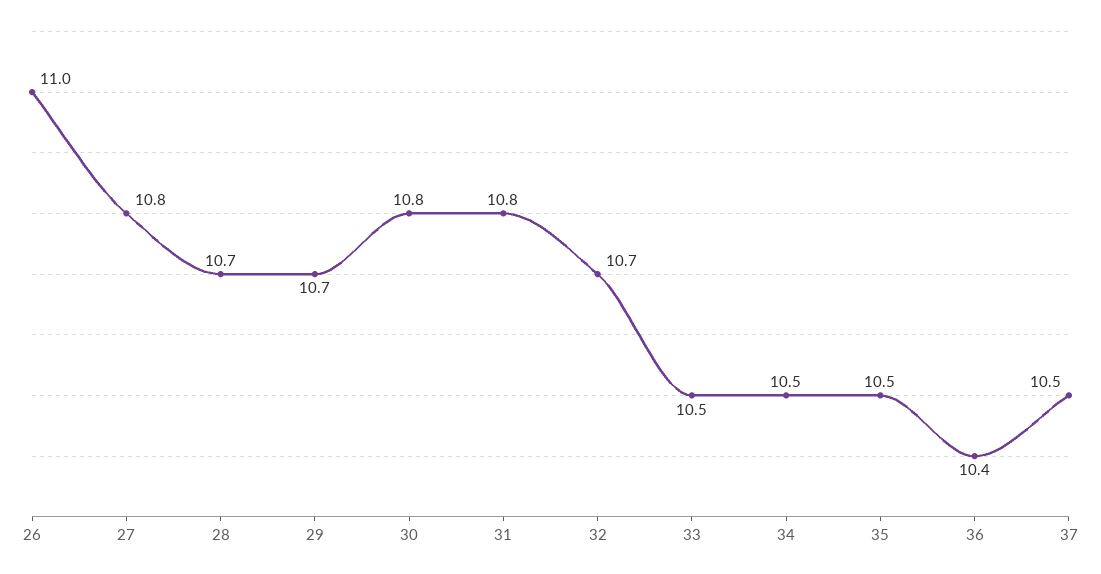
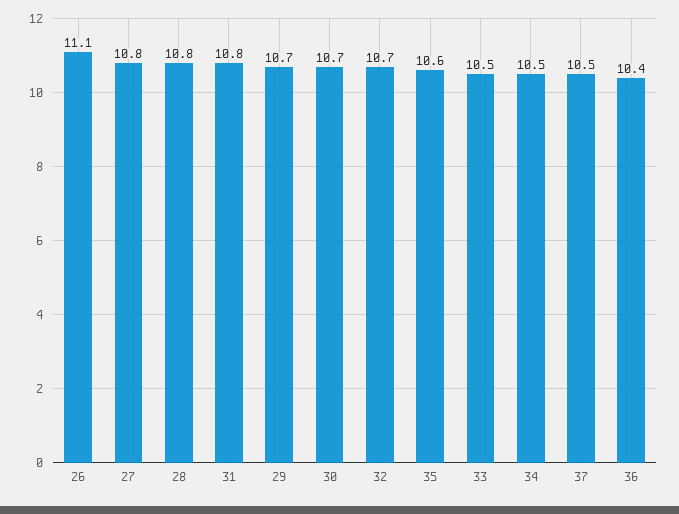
26: 11 -> 11.1
28: 10.7 -> 10.8
30: 10.8 -> 10.7
35: 10.5 -> 10.6

